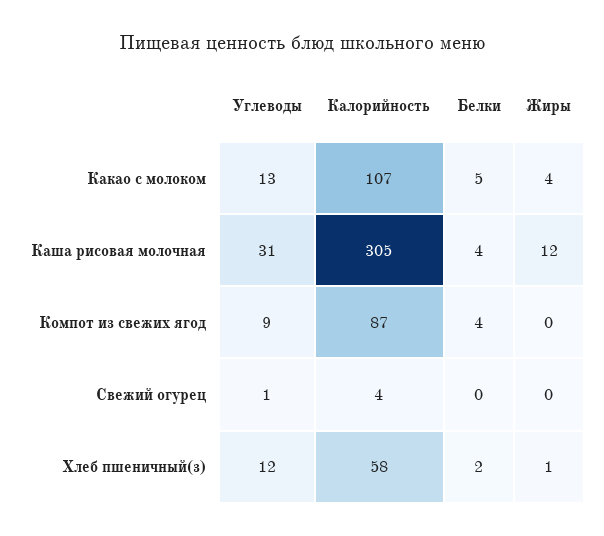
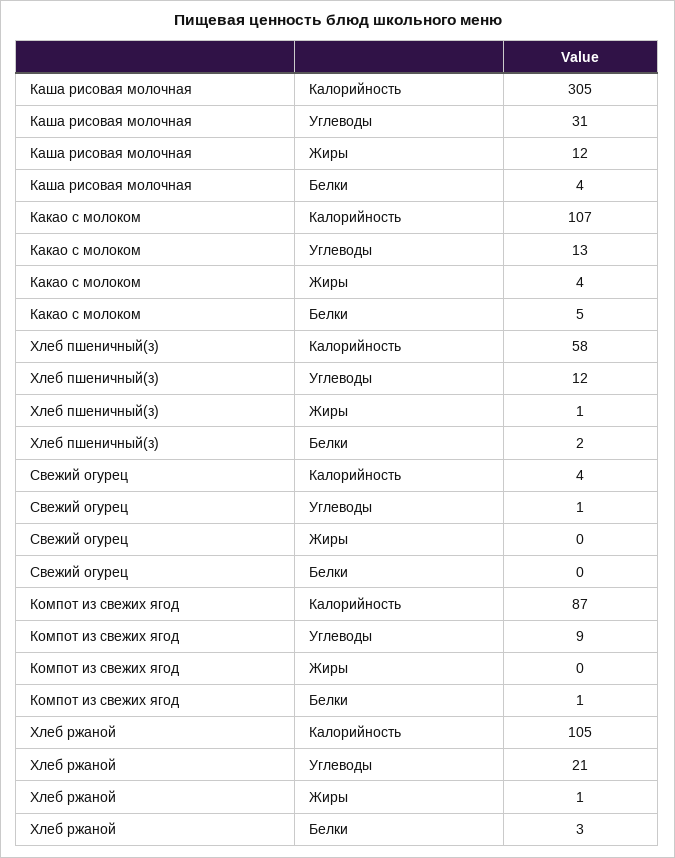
Белки, Компот из свежих ягод: 4 -> 1
Калорийность, Хлеб ржаной: none -> 105
Углеводы, Хлеб ржаной: none -> 21
Жиры, Хлеб ржаной: none -> 1
Белки, Хлеб ржаной: none -> 3

